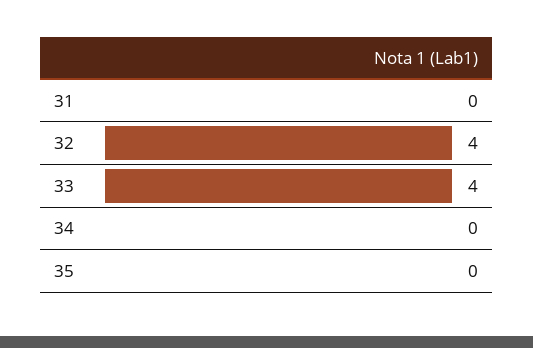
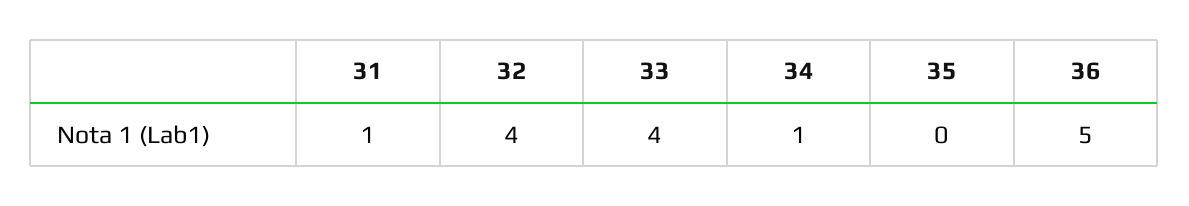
31: 0 -> 1
34: 0 -> 1
36: none -> 5

